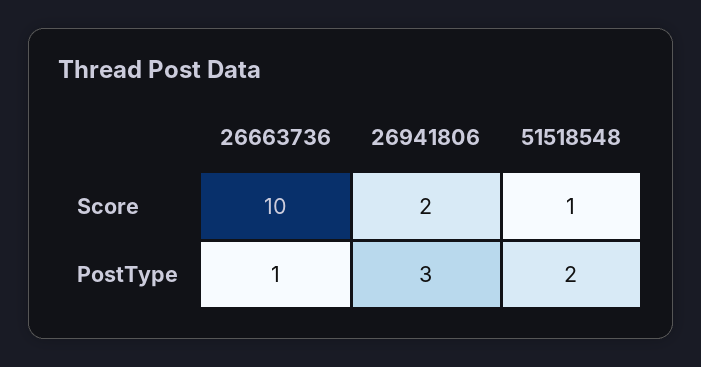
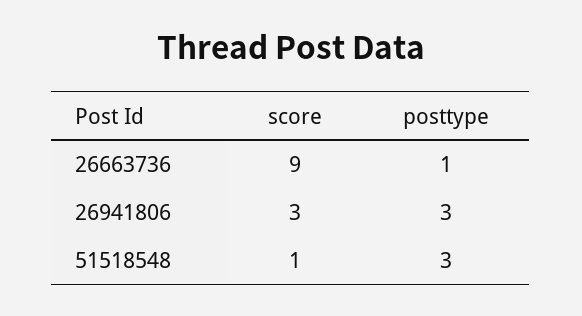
26663736, Score: 10 -> 9
26941806, Score: 2 -> 3
51518548, PostType: 2 -> 3

